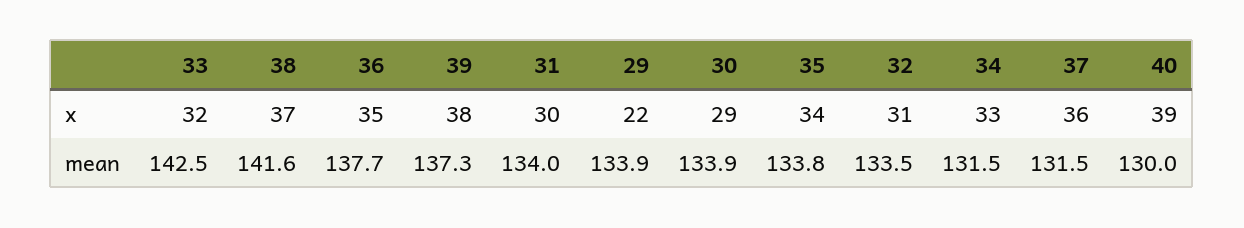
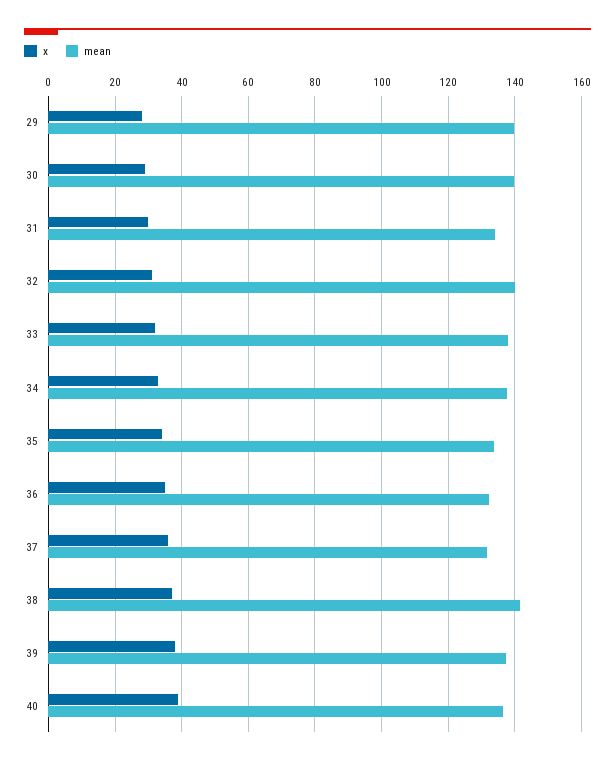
x, 29: 22 -> 28
mean, 33: 142.5 -> 138
mean, 36: 137.7 -> 132
mean, 29: 133.9 -> 140
mean, 30: 133.9 -> 140
mean, 32: 133.5 -> 140
mean, 34: 131.5 -> 138
mean, 40: 130 -> 136

